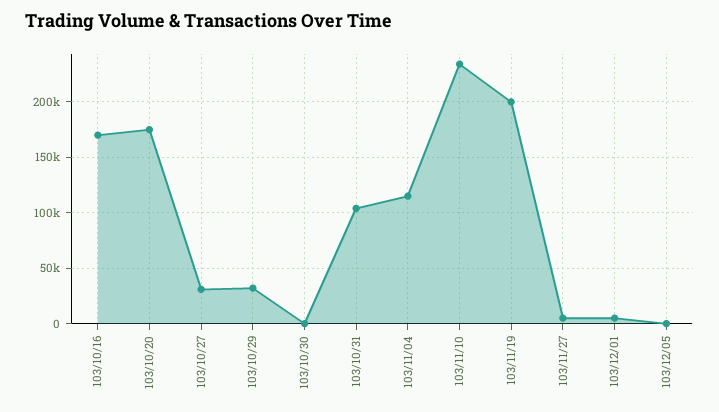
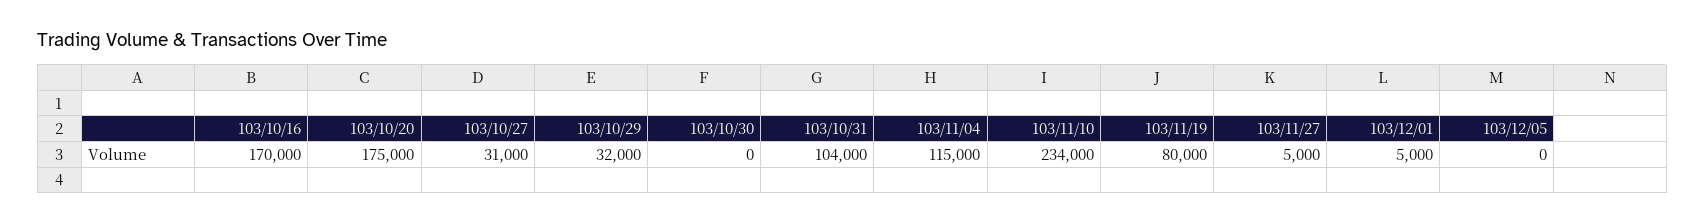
103/11/19: 200000 -> 80000

